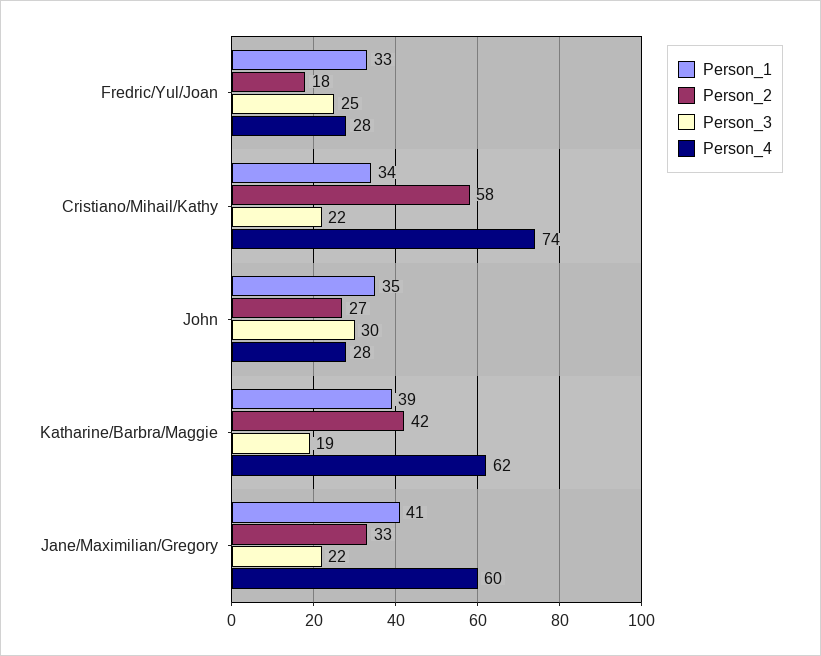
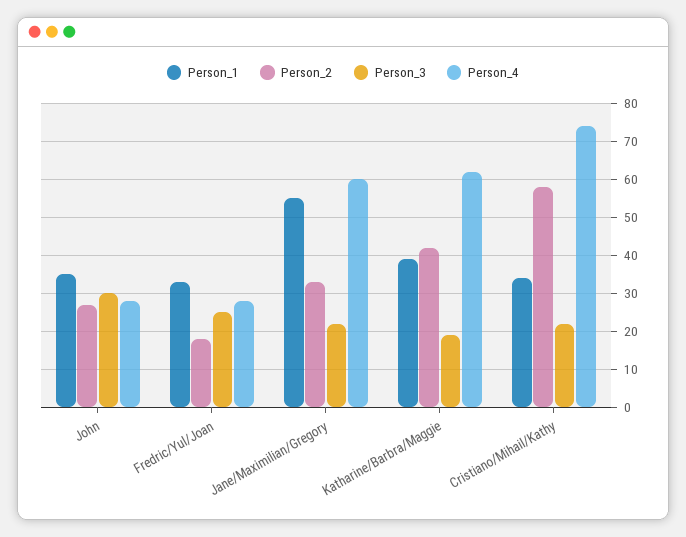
Person_1, Jane/Maximilian/Gregory: 41 -> 55

